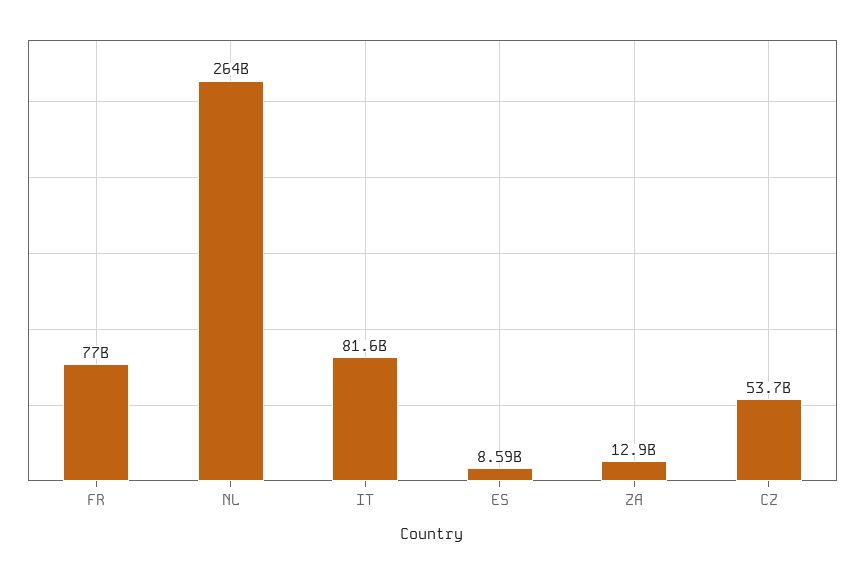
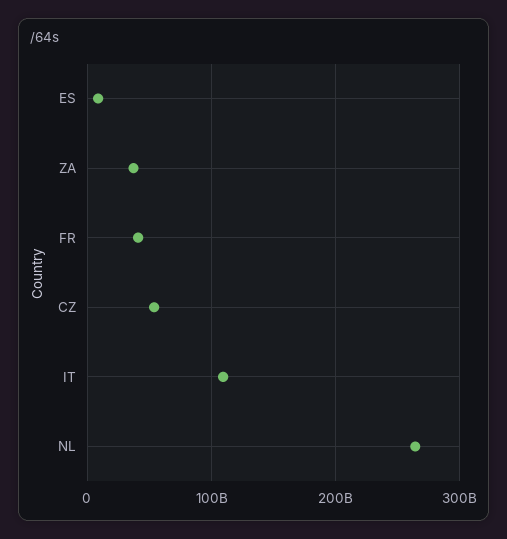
FR: 77000000000 -> 40000000000
IT: 81600000000 -> 110000000000
ZA: 12900000000 -> 40000000000

